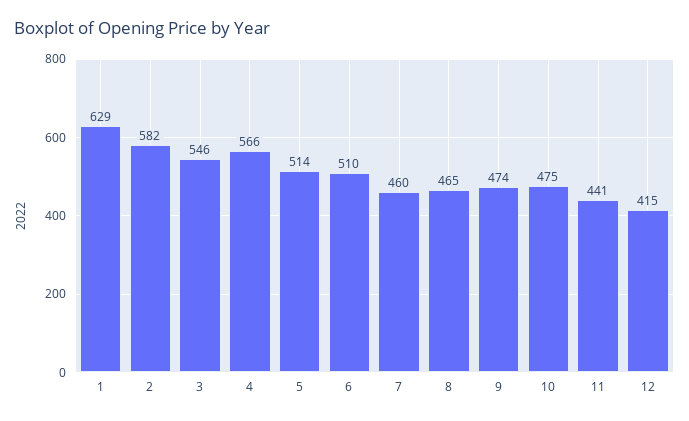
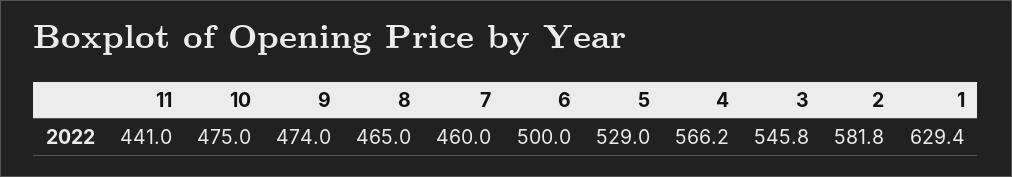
5: 514 -> 529
6: 510 -> 500
12: 415 -> none

